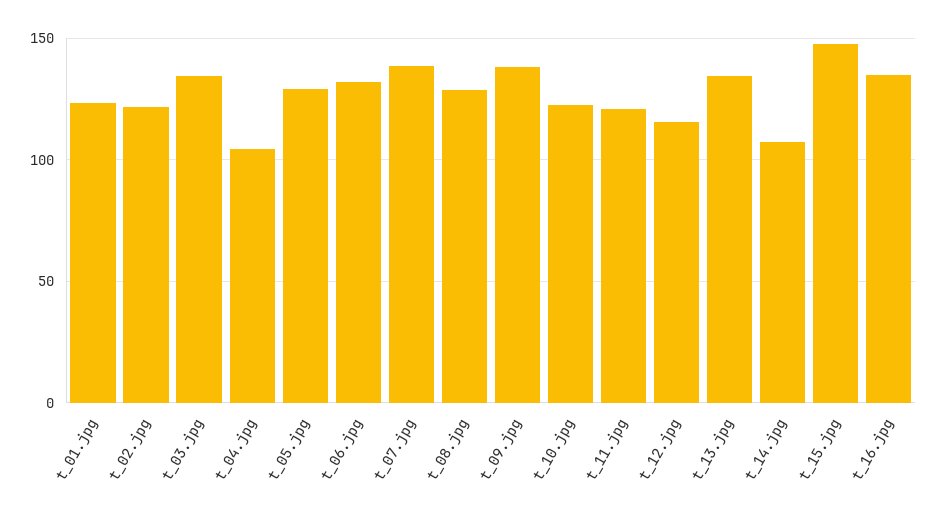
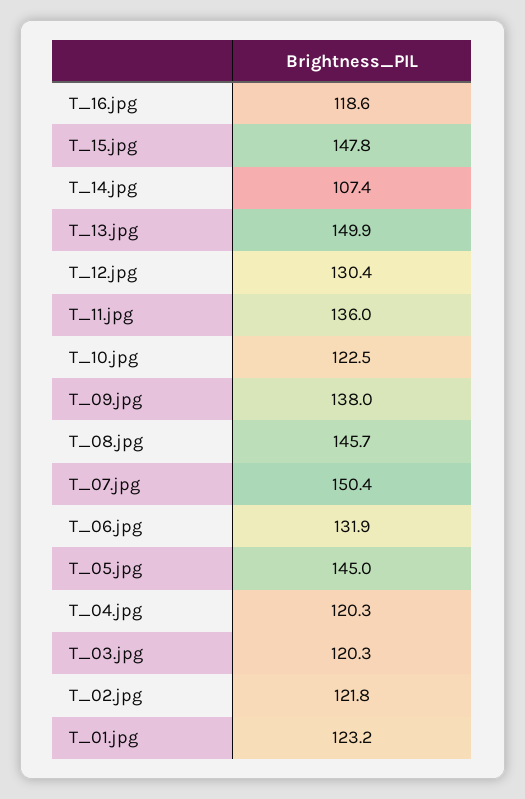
t_03.jpg: 135 -> 120.3
t_04.jpg: 105 -> 120.3
t_05.jpg: 130 -> 145
t_07.jpg: 140 -> 150.4
t_08.jpg: 130 -> 145.7
t_11.jpg: 120 -> 136
t_12.jpg: 115 -> 130.4
t_13.jpg: 135 -> 149.9
t_16.jpg: 135 -> 118.6

